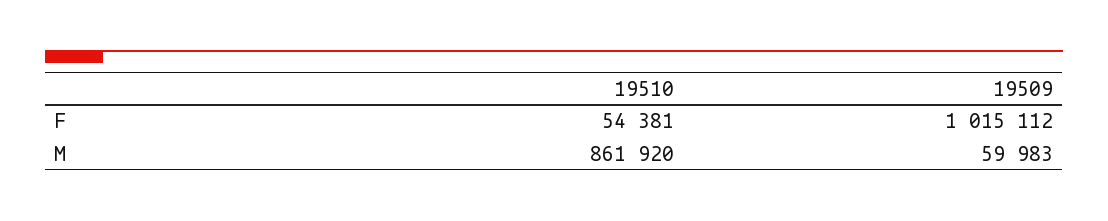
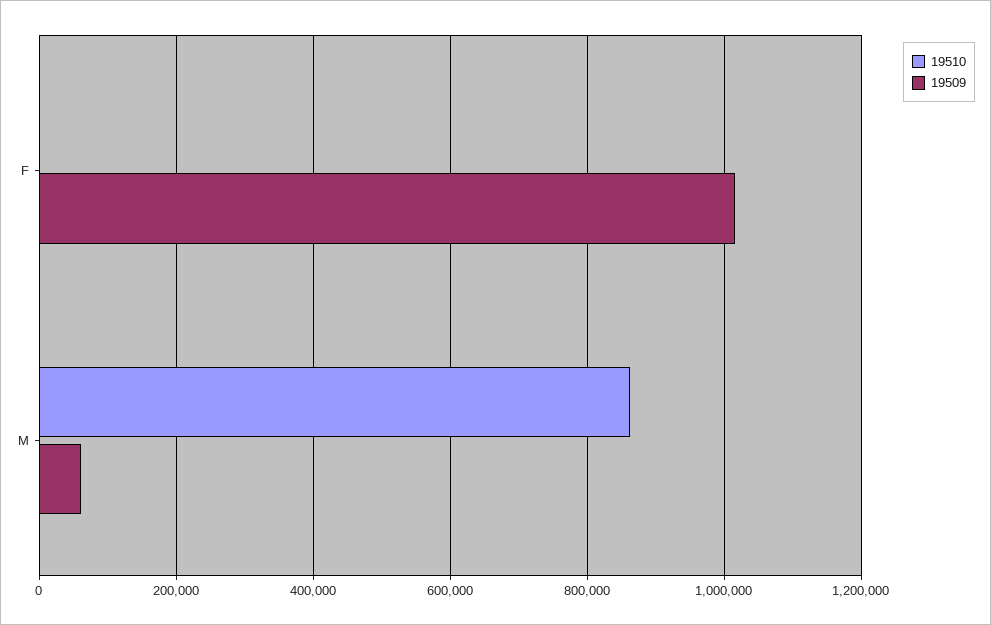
19510, F: 54381 -> 0

